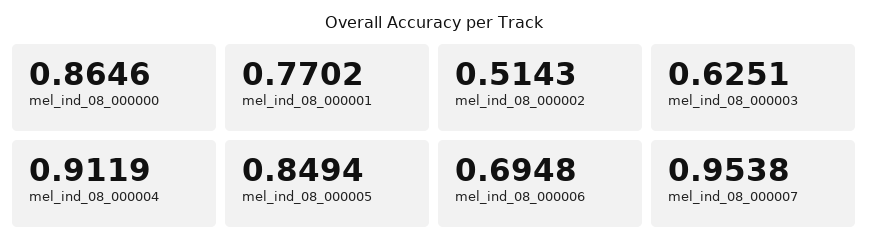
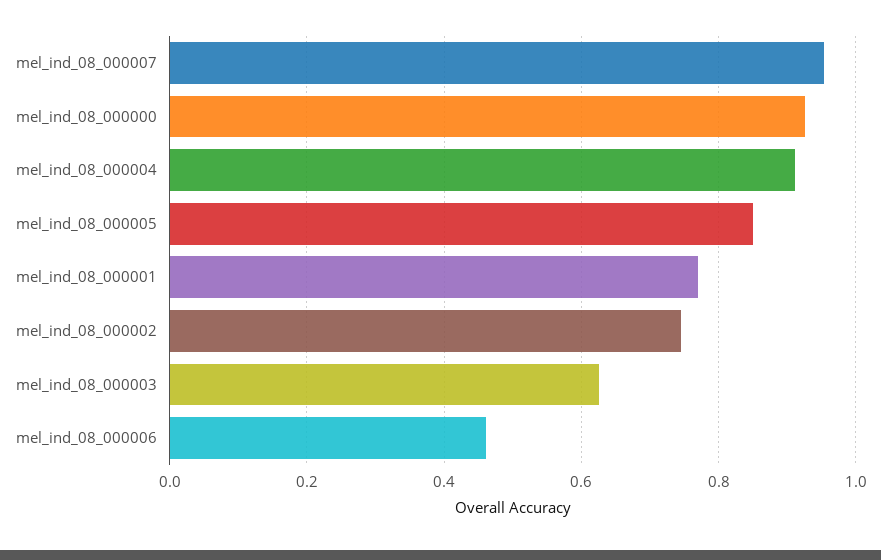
mel_ind_08_000000: 0.8646 -> 0.92
mel_ind_08_000002: 0.5143 -> 0.74
mel_ind_08_000006: 0.6948 -> 0.46

